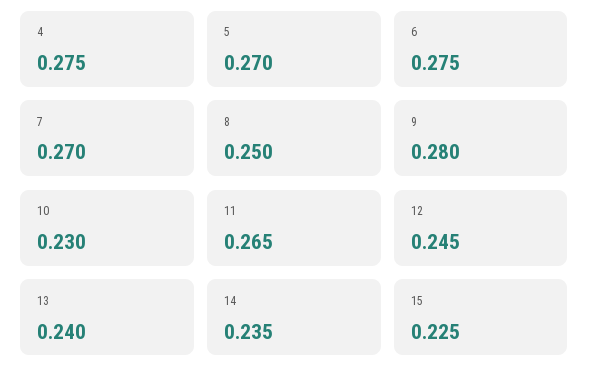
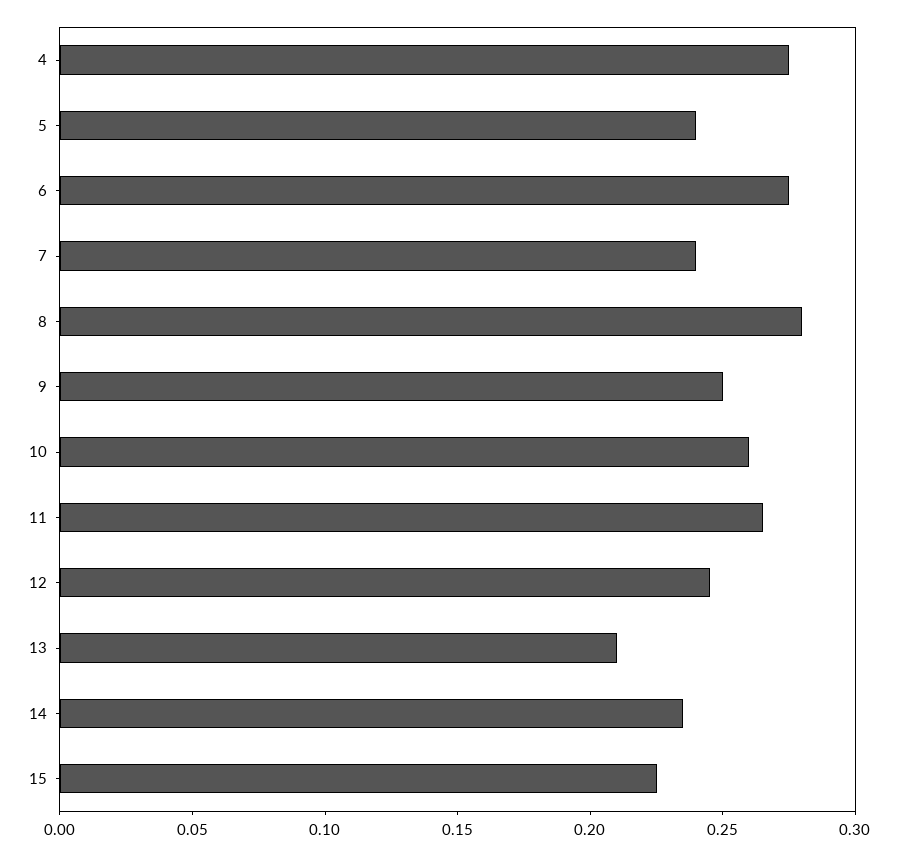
5: 0.27 -> 0.24
7: 0.27 -> 0.24
8: 0.25 -> 0.28
9: 0.28 -> 0.25
10: 0.23 -> 0.26
13: 0.24 -> 0.21

